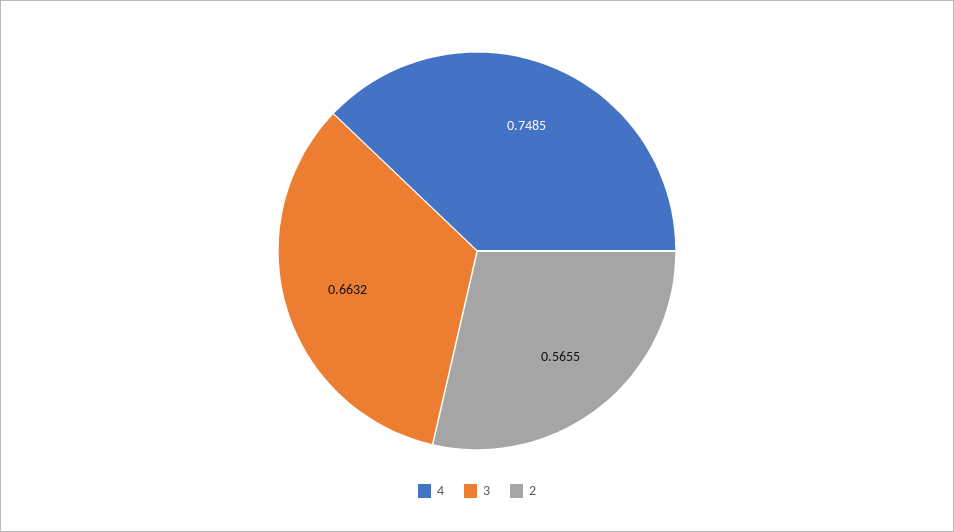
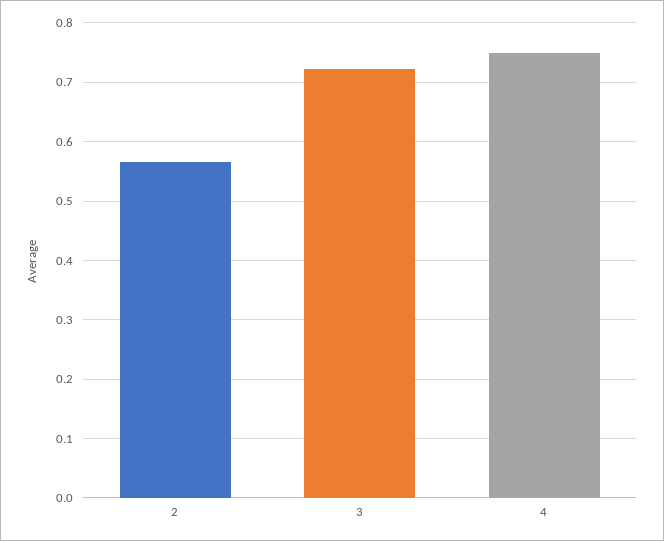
3: 0.6632 -> 0.72

